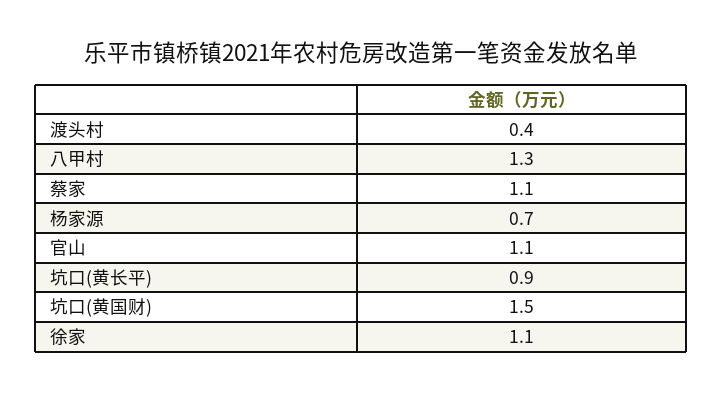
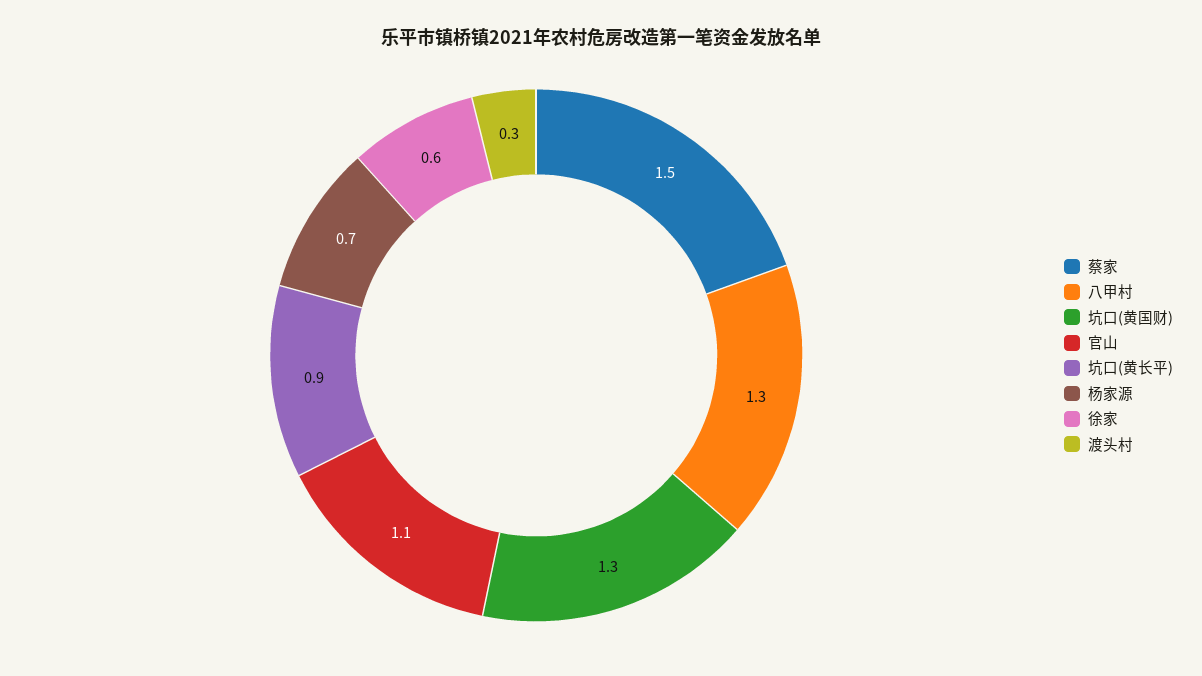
渡头村: 0.4 -> 0.3
蔡家: 1.1 -> 1.5
坑口(黄国财): 1.5 -> 1.3
徐家: 1.1 -> 0.6

